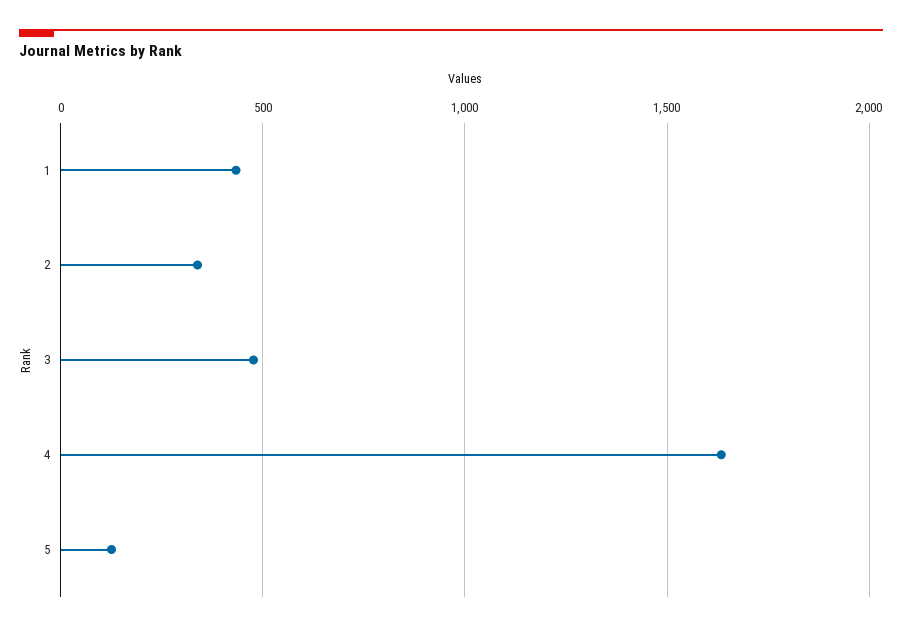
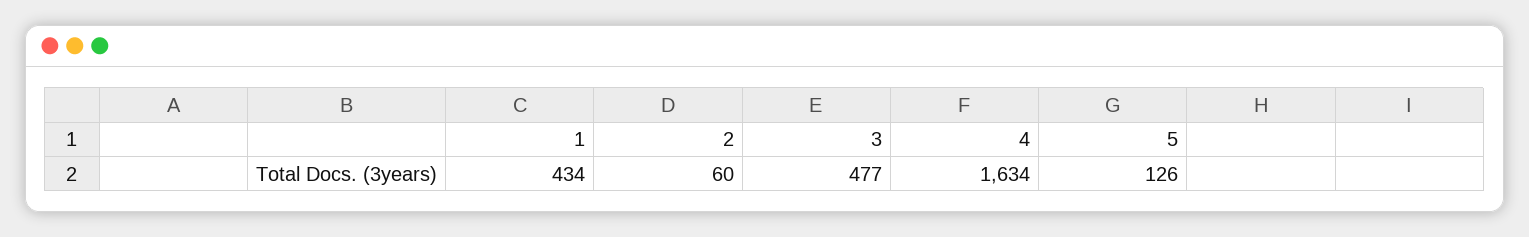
2: 350 -> 60

